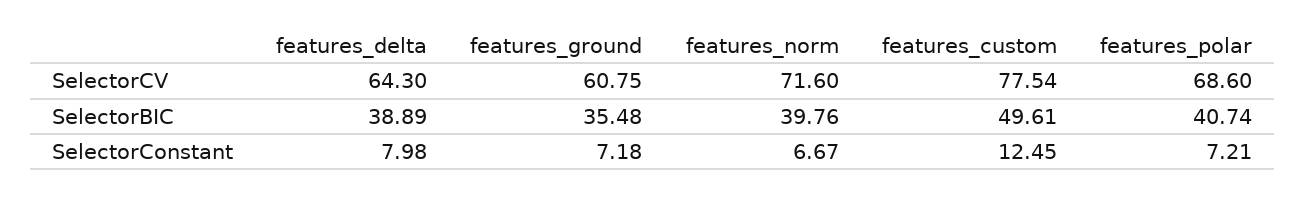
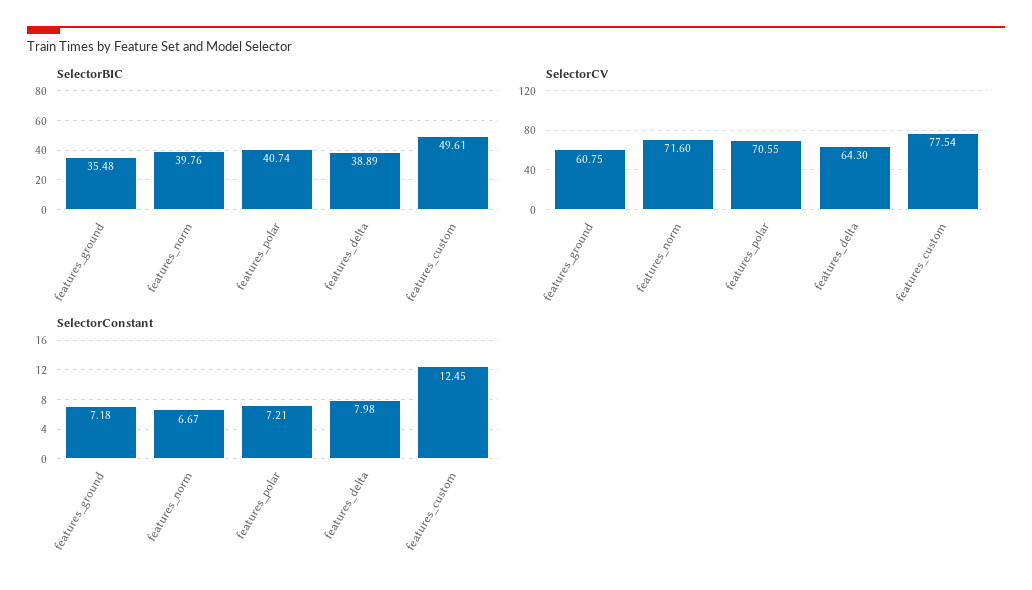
SelectorCV, features_polar: 68.6 -> 70.55

